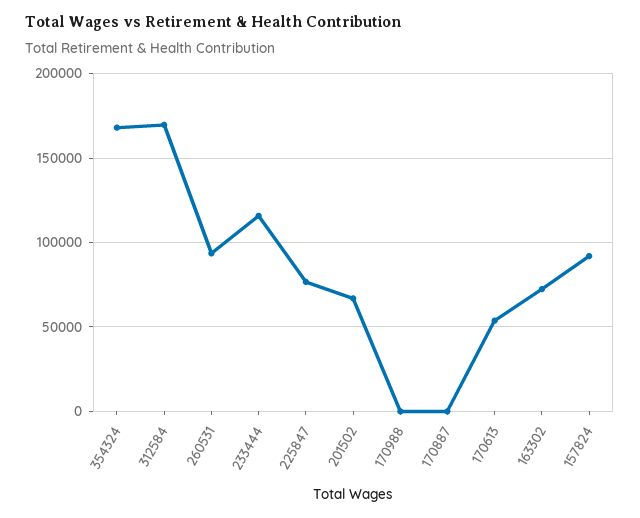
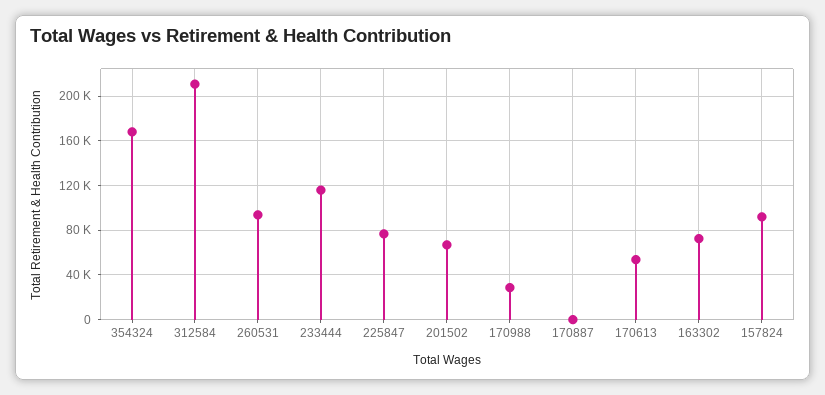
312584: 170000 -> 210000
170988: 0 -> 30000

